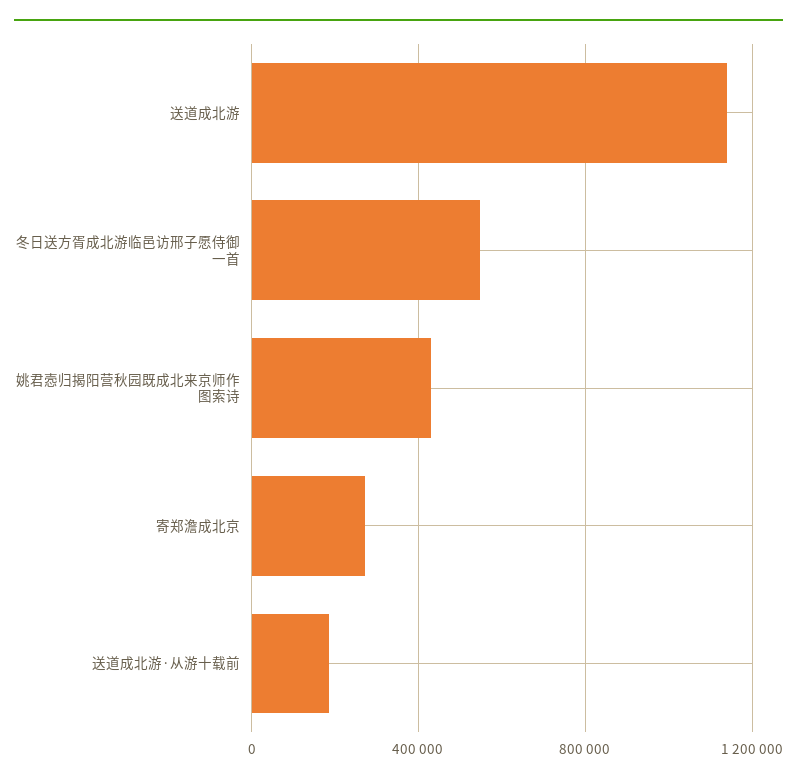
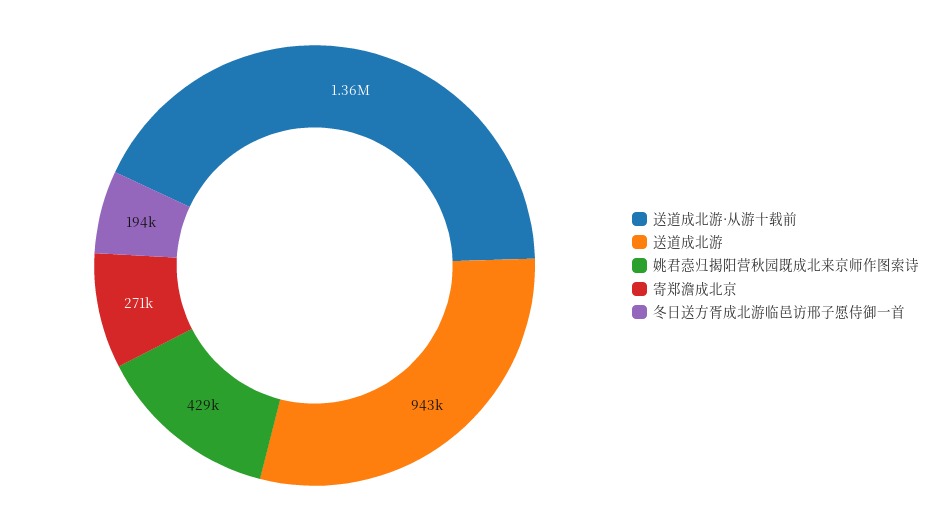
送道成北游: 1150000 -> 943000
冬日送方胥成北游临邑访邢子愿侍御一首: 550000 -> 194000
送道成北游·从游十载前: 200000 -> 1360000

